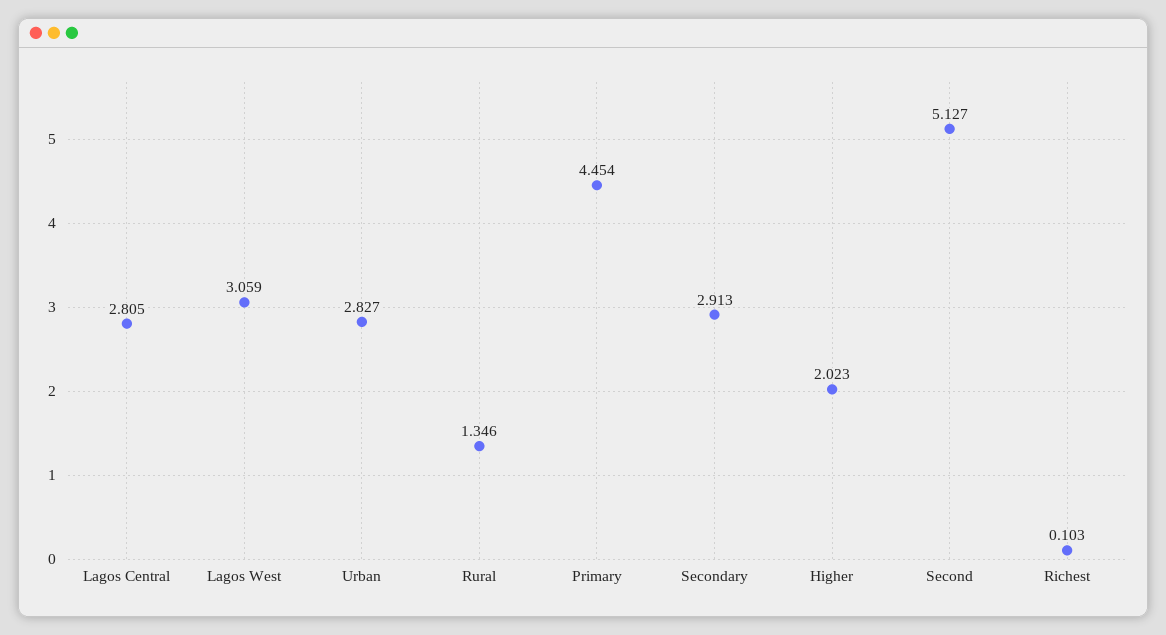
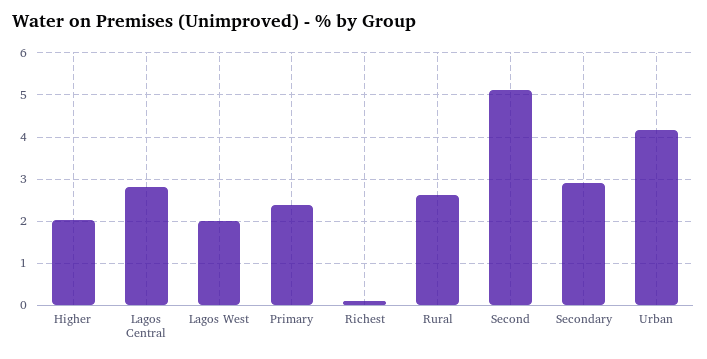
Lagos West: 3.059 -> 2
Urban: 2.827 -> 4.2
Rural: 1.346 -> 2.6
Primary: 4.454 -> 2.4

